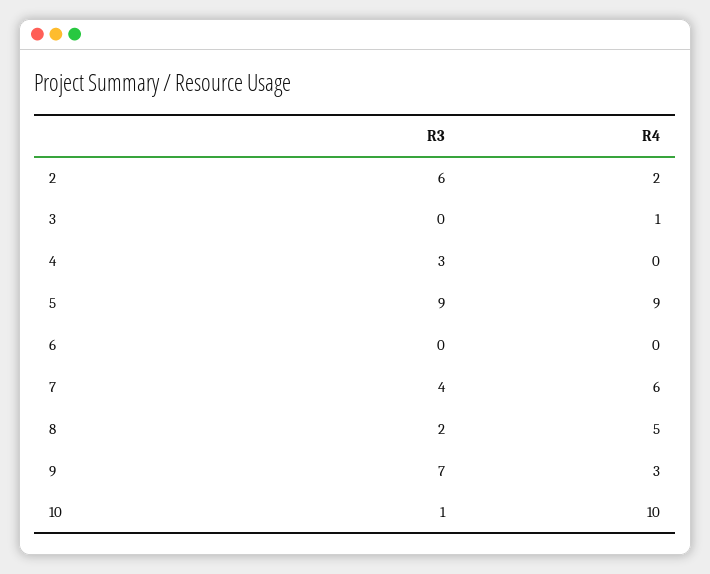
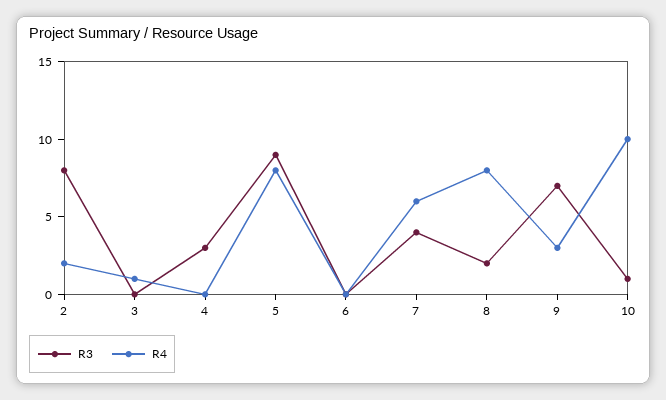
R3, 2: 6 -> 8
R4, 5: 9 -> 8
R4, 8: 5 -> 8

